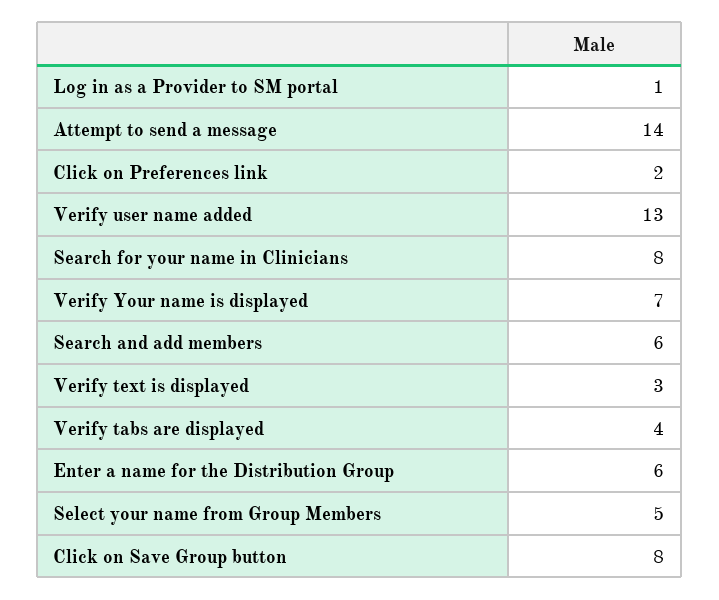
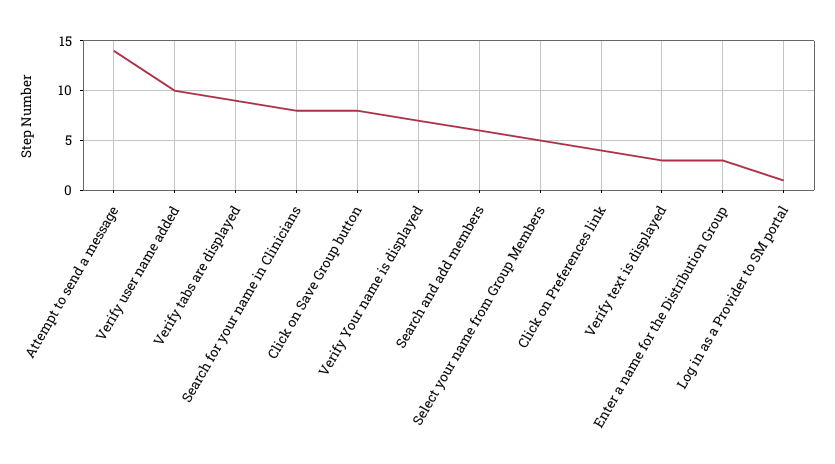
Click on Preferences link: 2 -> 4
Verify user name added: 13 -> 10
Verify tabs are displayed: 4 -> 9
Enter a name for the Distribution Group: 6 -> 3

